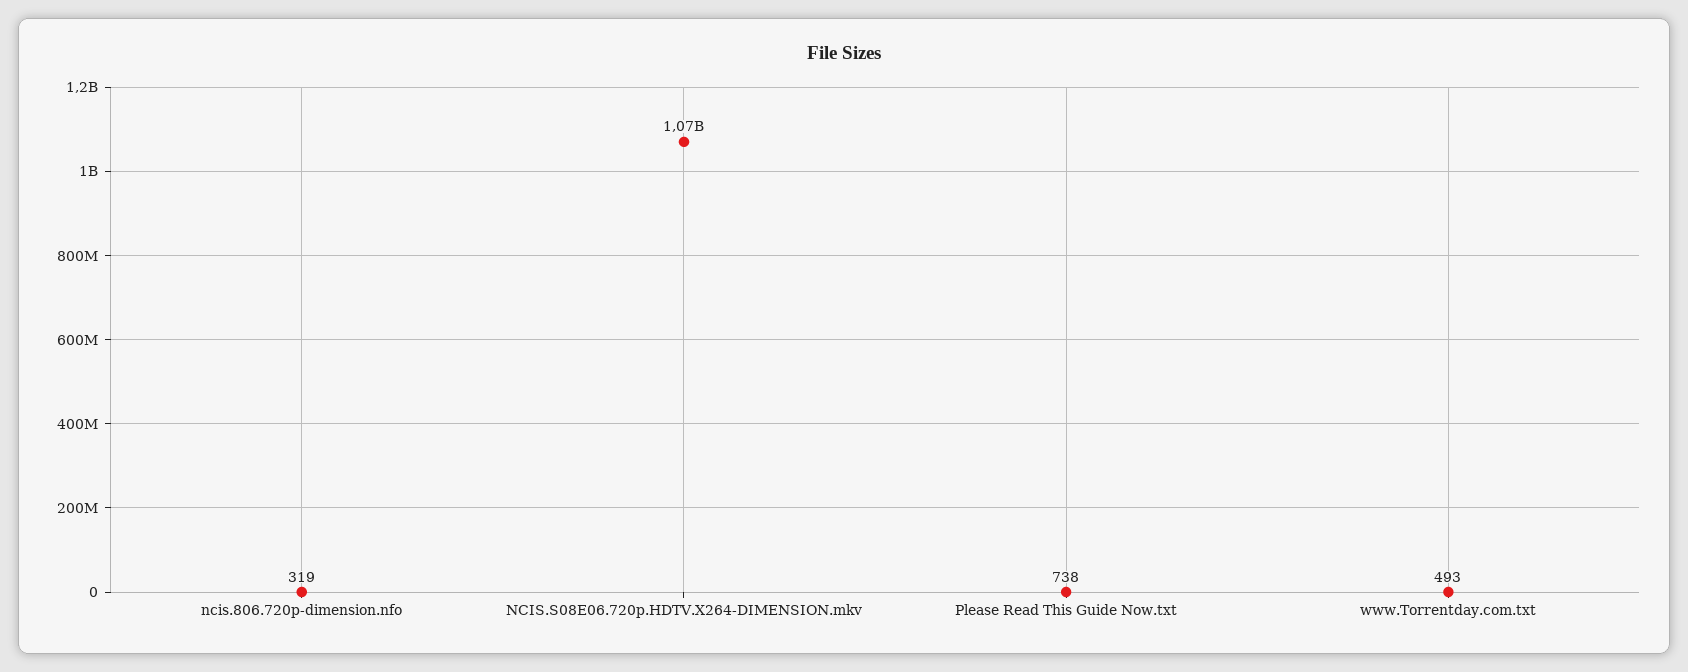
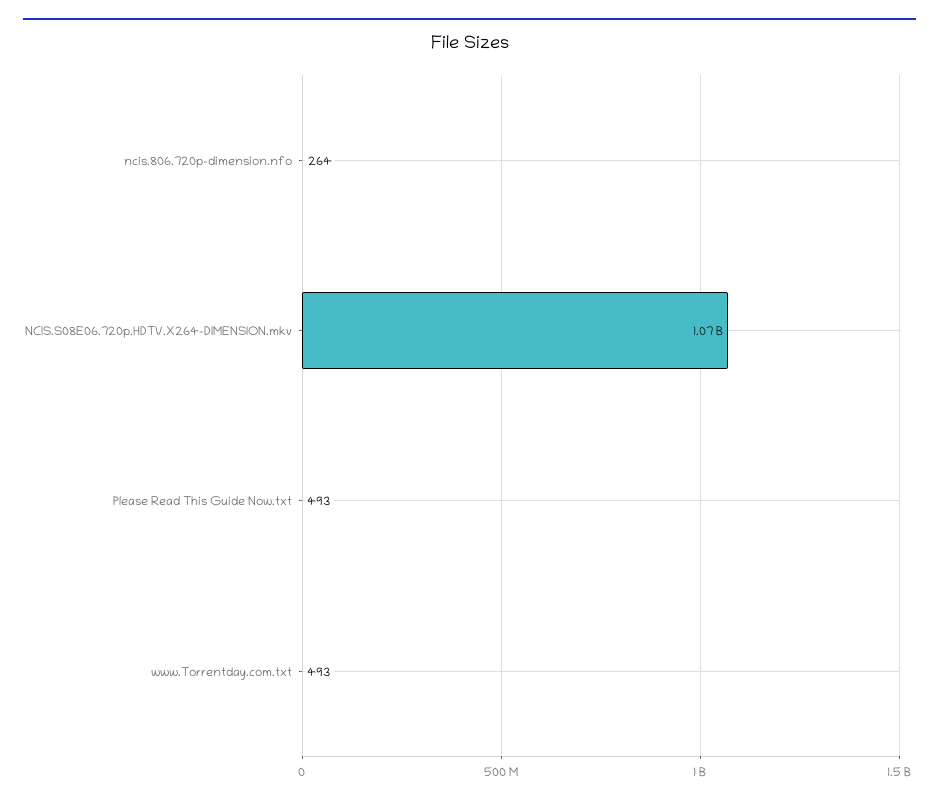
ncis.806.720p-dimension.nfo: 319 -> 264
Please Read This Guide Now.txt: 738 -> 493

